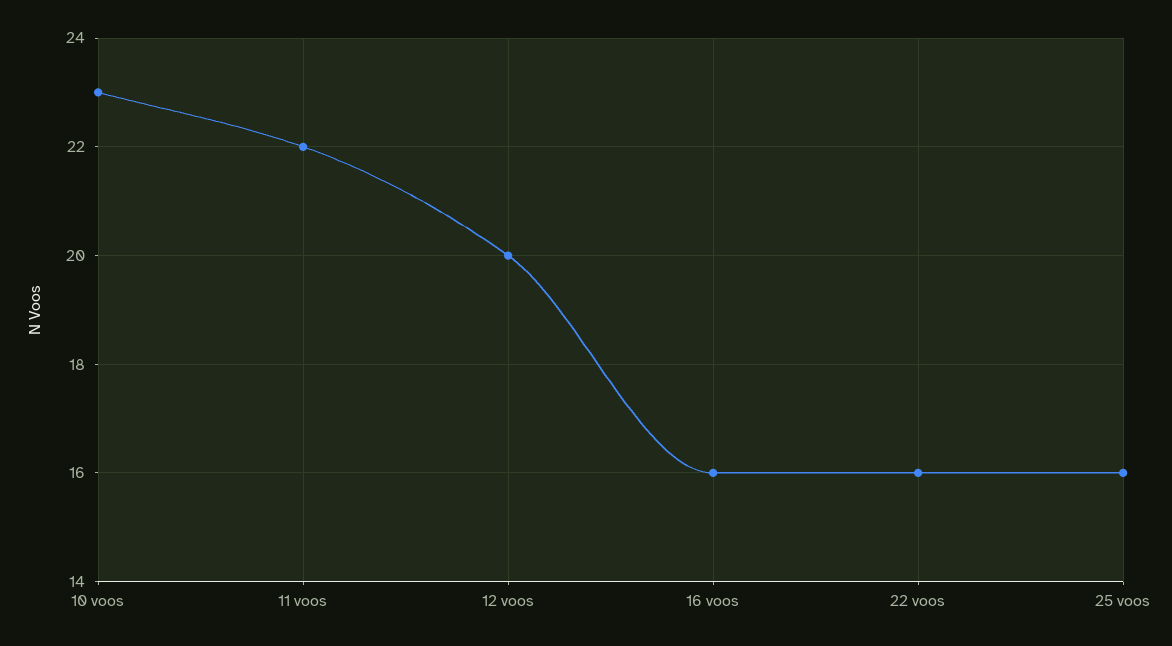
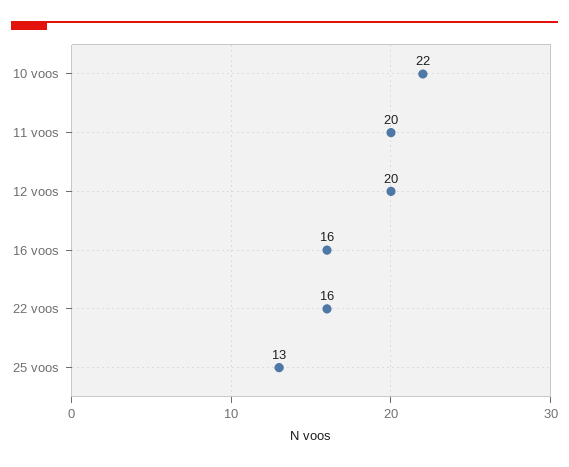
10 voos: 23 -> 22
11 voos: 22 -> 20
25 voos: 16 -> 13

